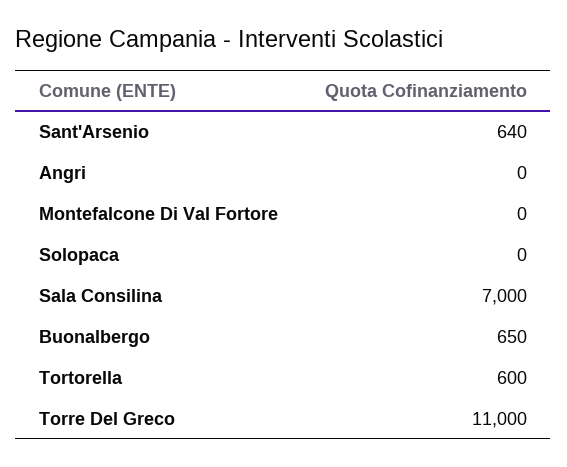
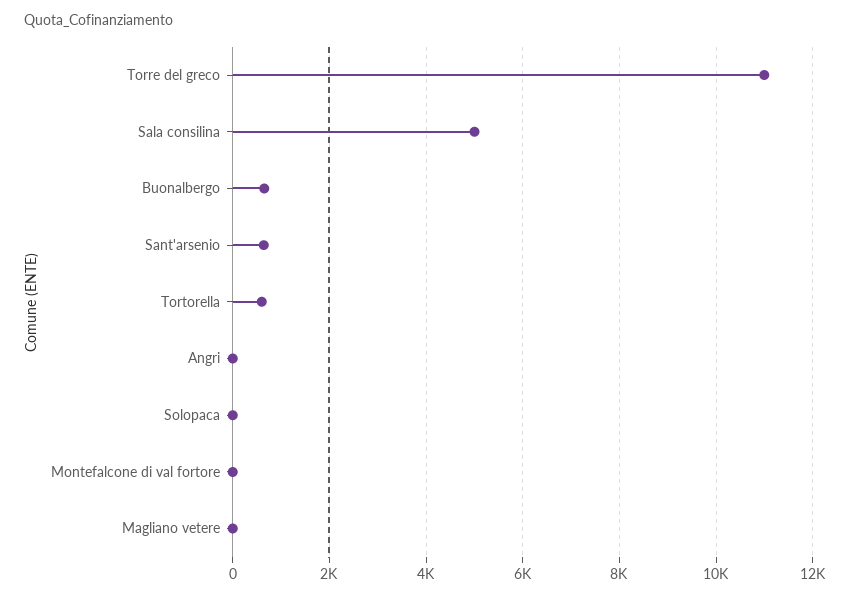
Sala Consilina: 7000 -> 5000
Magliano vetere: none -> 0

